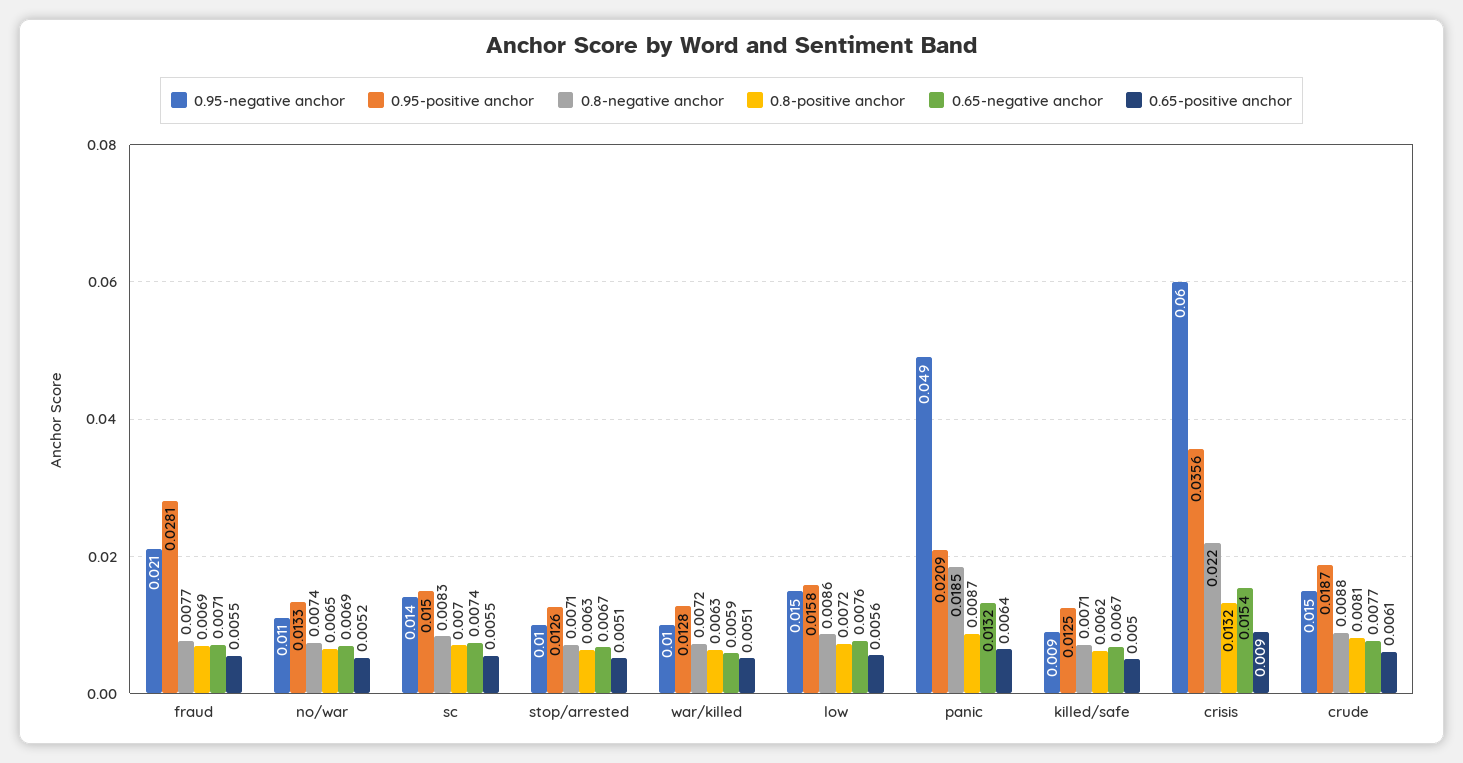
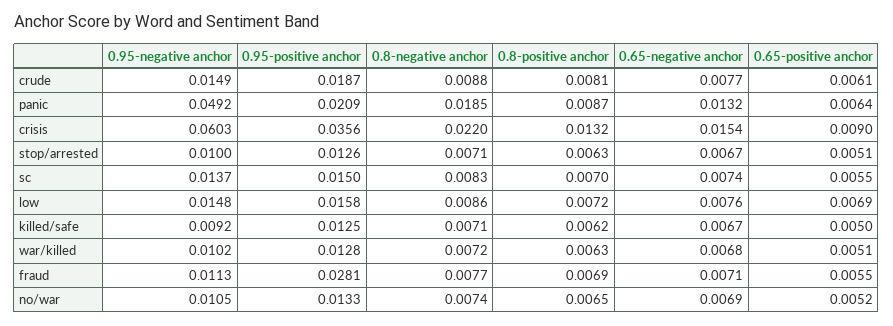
0.95-negative anchor, fraud: 0.021 -> 0.0113
0.65-negative anchor, war/killed: 0.0059 -> 0.0068
0.65-positive anchor, low: 0.0056 -> 0.0069

